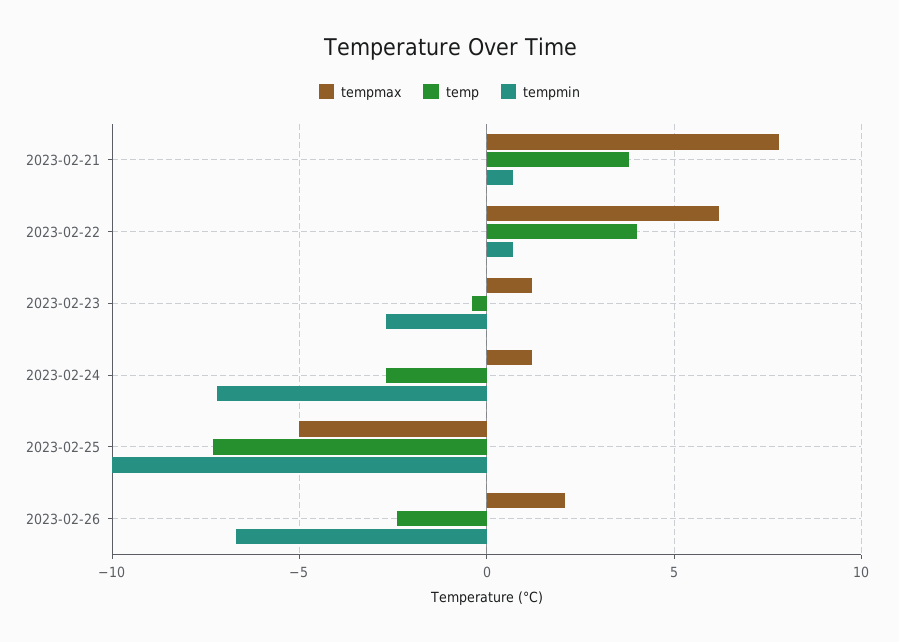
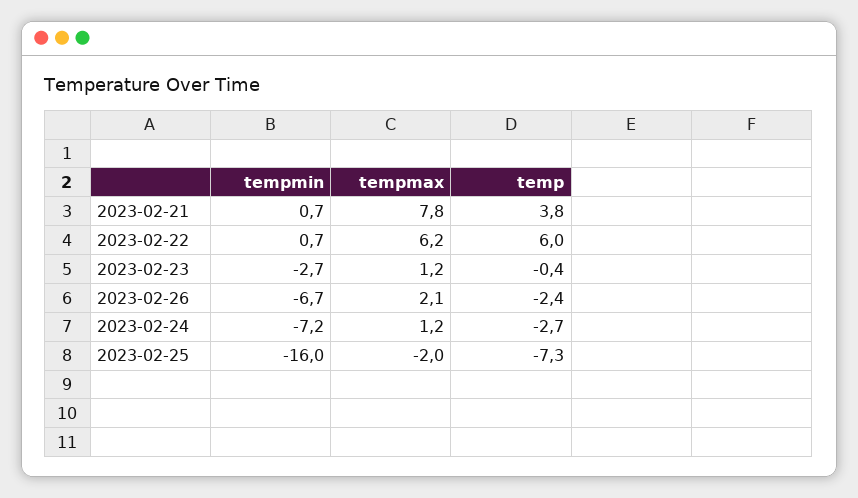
temp, 2023-02-22: 4 -> 6
tempmax, 2023-02-25: -5 -> -2
tempmin, 2023-02-25: -10 -> -16

